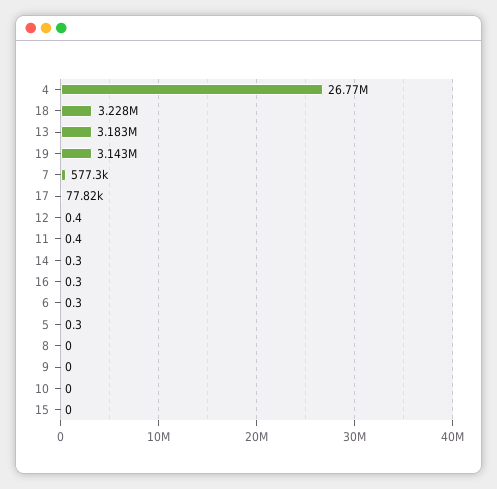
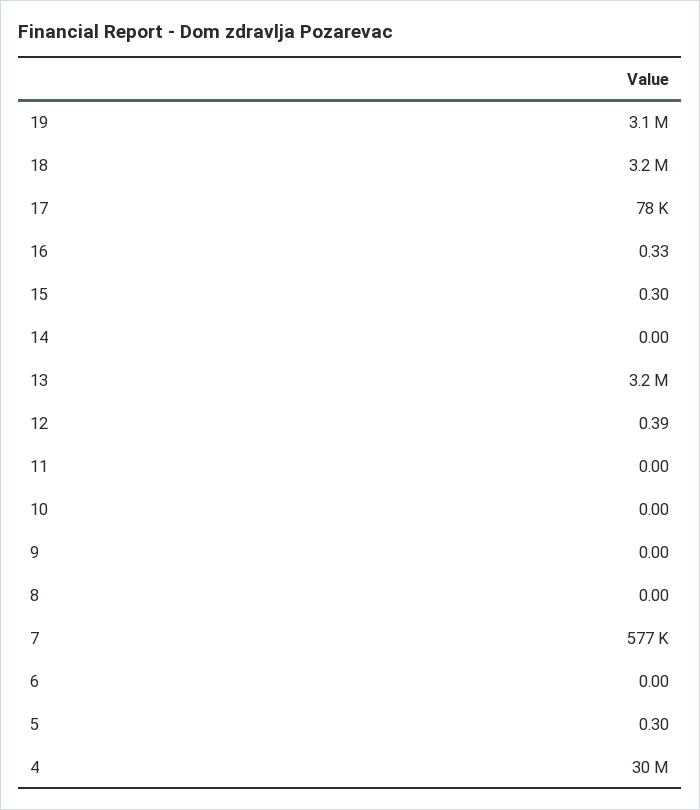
4: 26770000 -> 30000000
11: 0.4 -> 0
14: 0.3 -> 0
6: 0.3 -> 0
15: 0 -> 0.3

